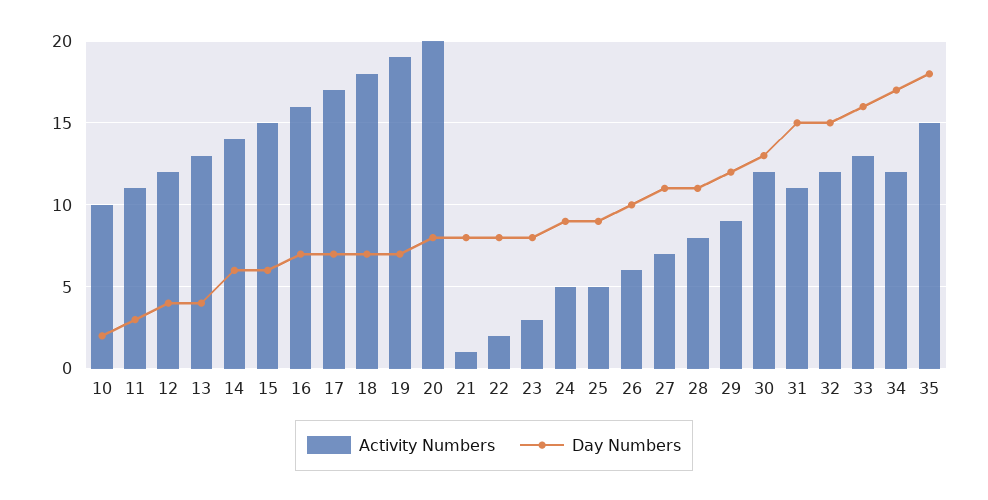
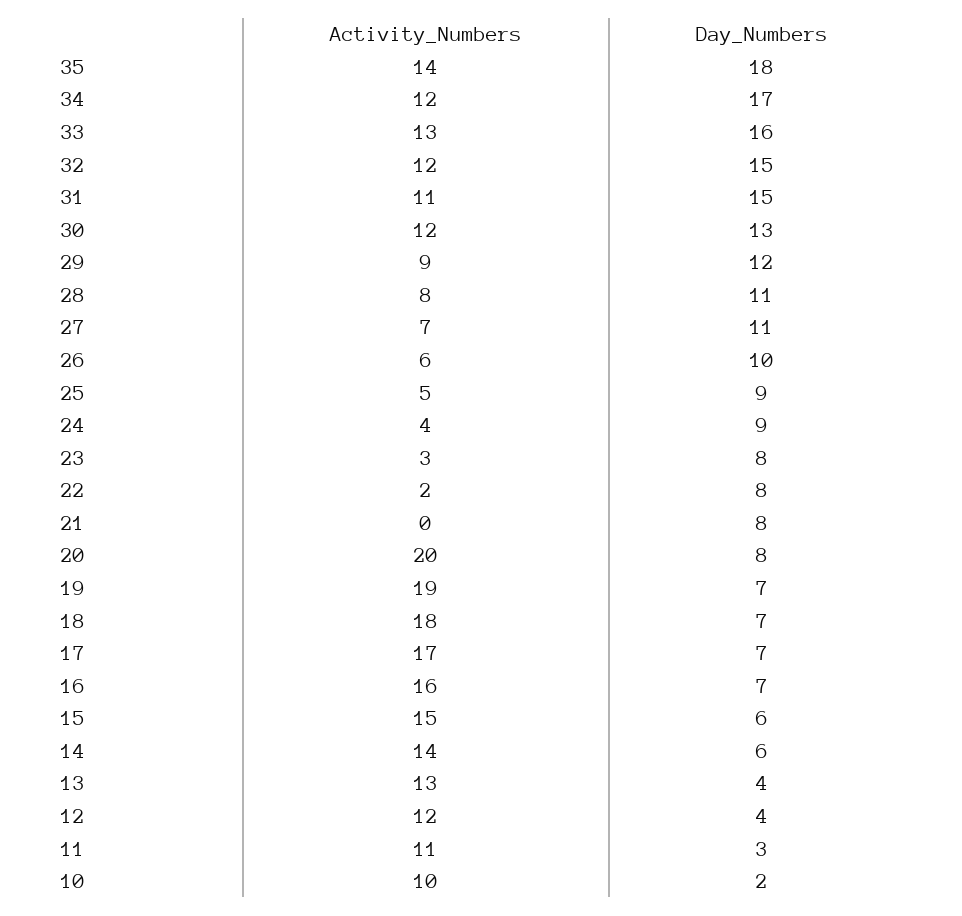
Activity Numbers, 21: 1 -> 0
Activity Numbers, 24: 5 -> 4
Activity Numbers, 35: 15 -> 14

